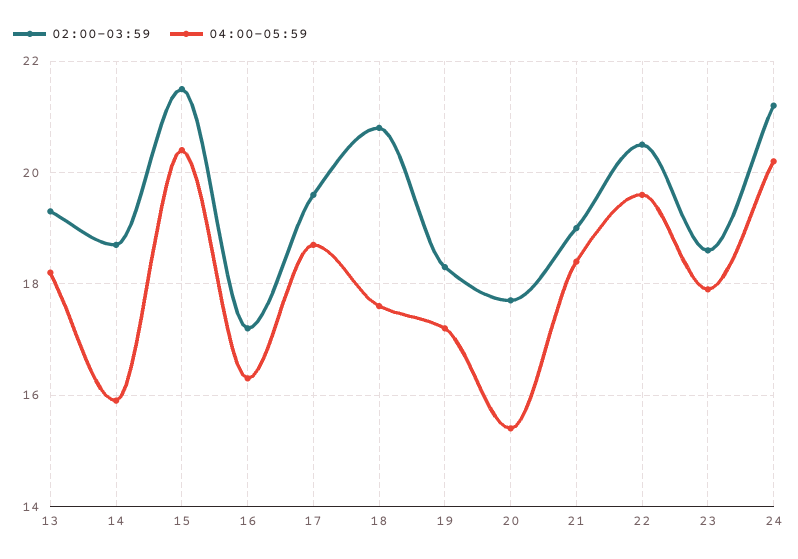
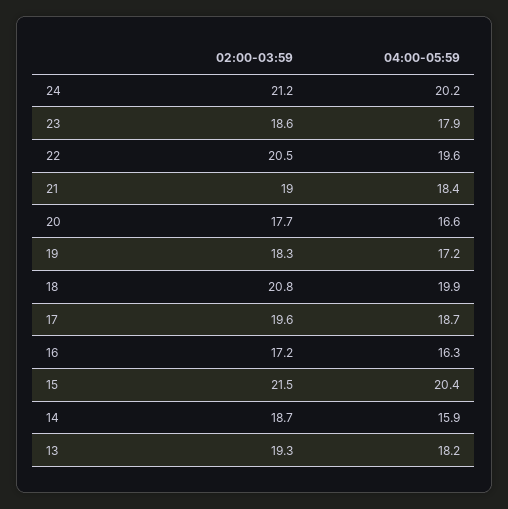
04:00-05:59, 18: 17.5 -> 19.9
04:00-05:59, 20: 15.5 -> 16.6

